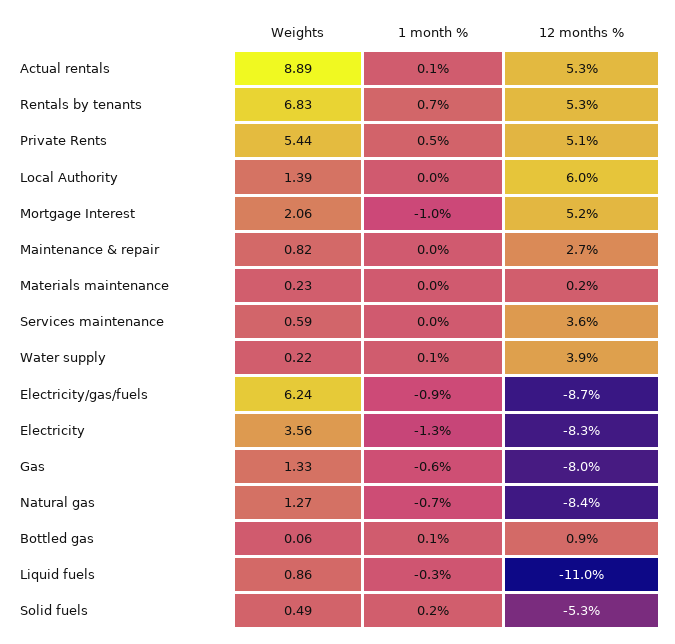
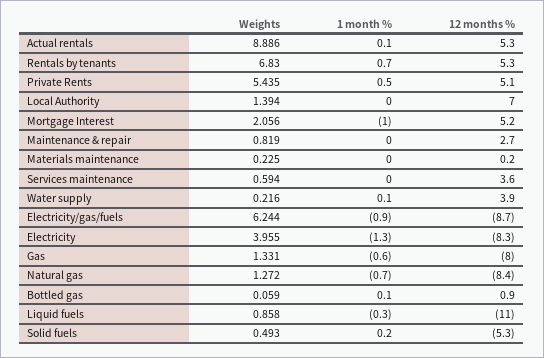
12 months %, Local Authority: 6 -> 7
Weights, Electricity: 3.56 -> 3.955

